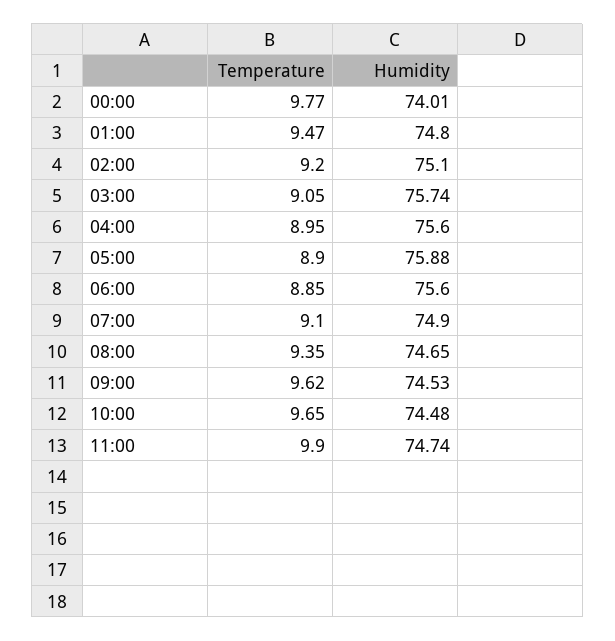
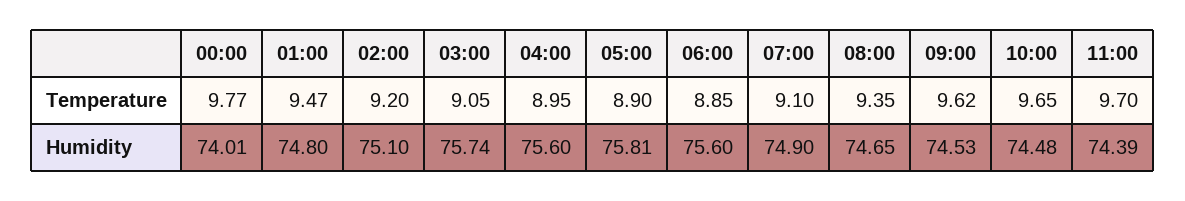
Humidity, 05:00: 75.88 -> 75.81
Temperature, 11:00: 9.9 -> 9.7
Humidity, 11:00: 74.74 -> 74.39

